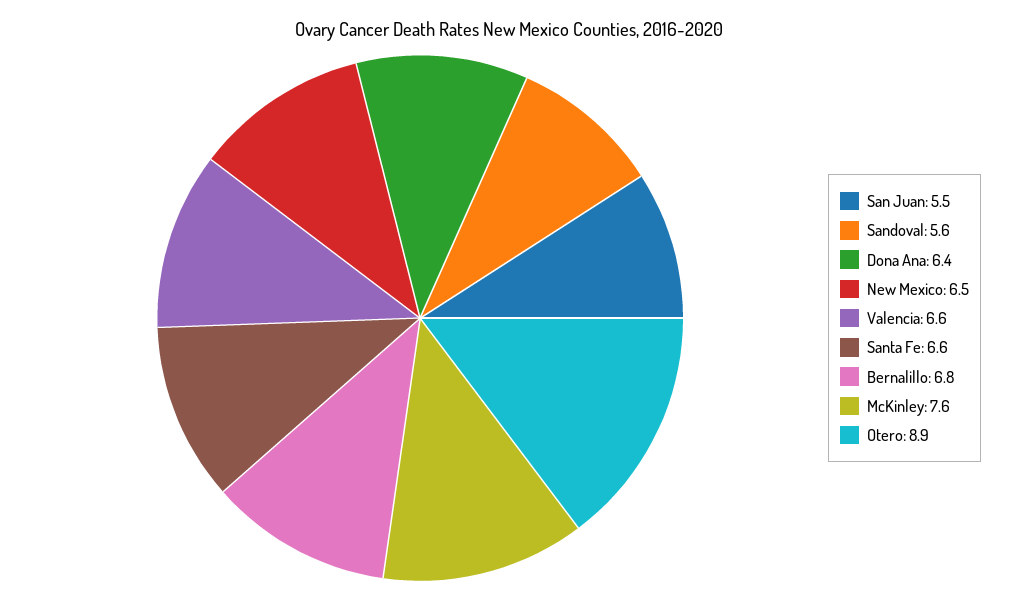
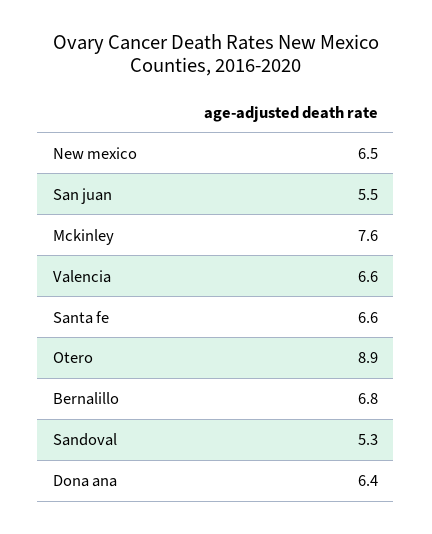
Sandoval: 5.6 -> 5.3

